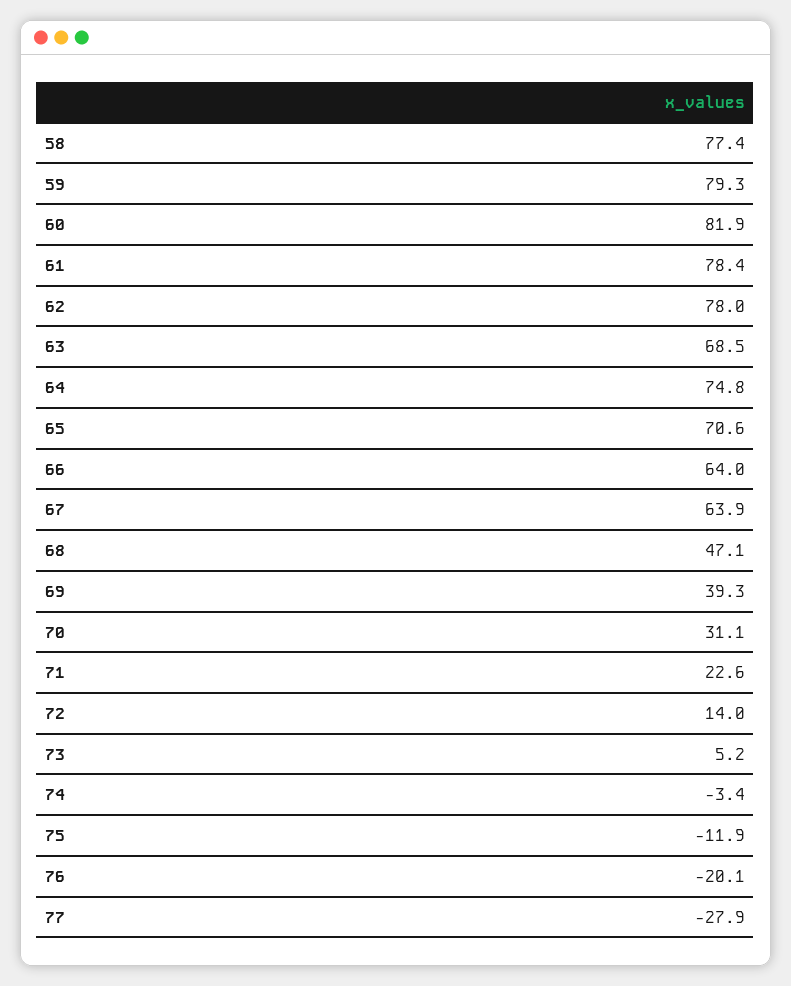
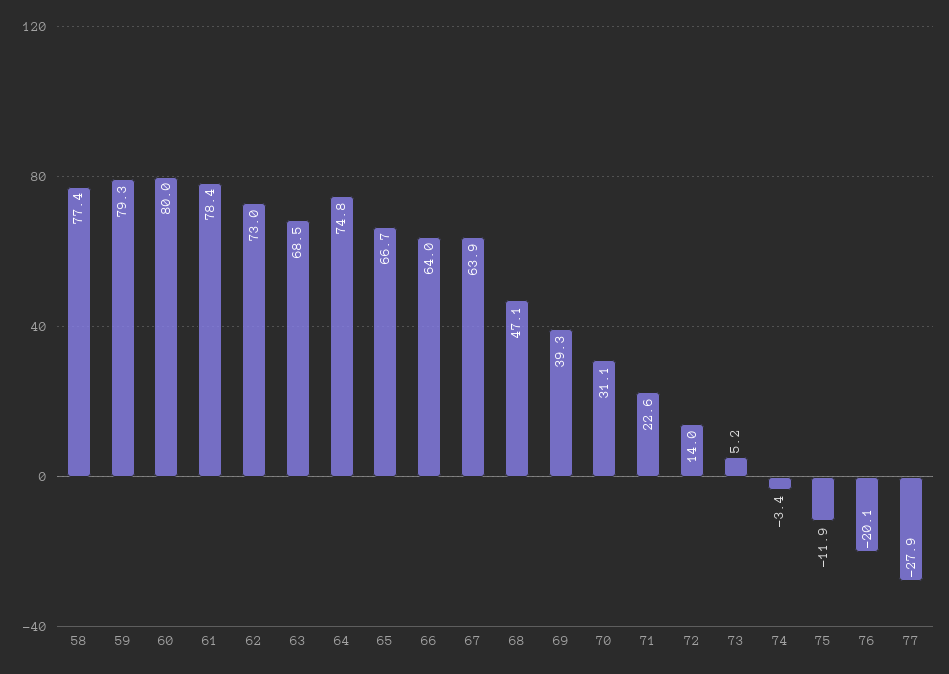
60: 81.9 -> 80
62: 78 -> 73
65: 70.6 -> 66.7

